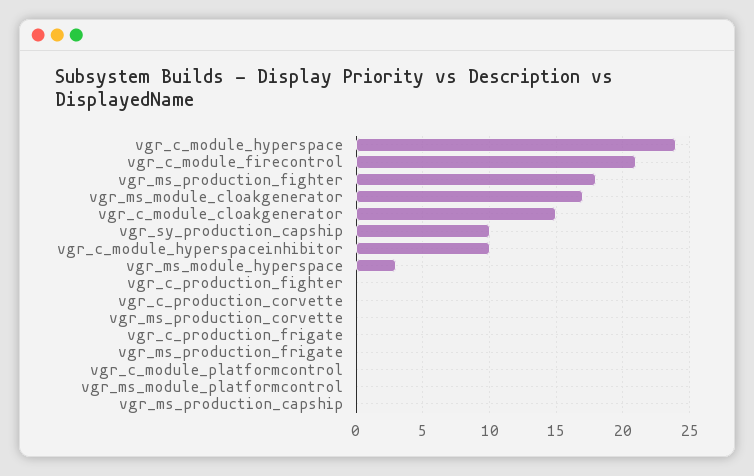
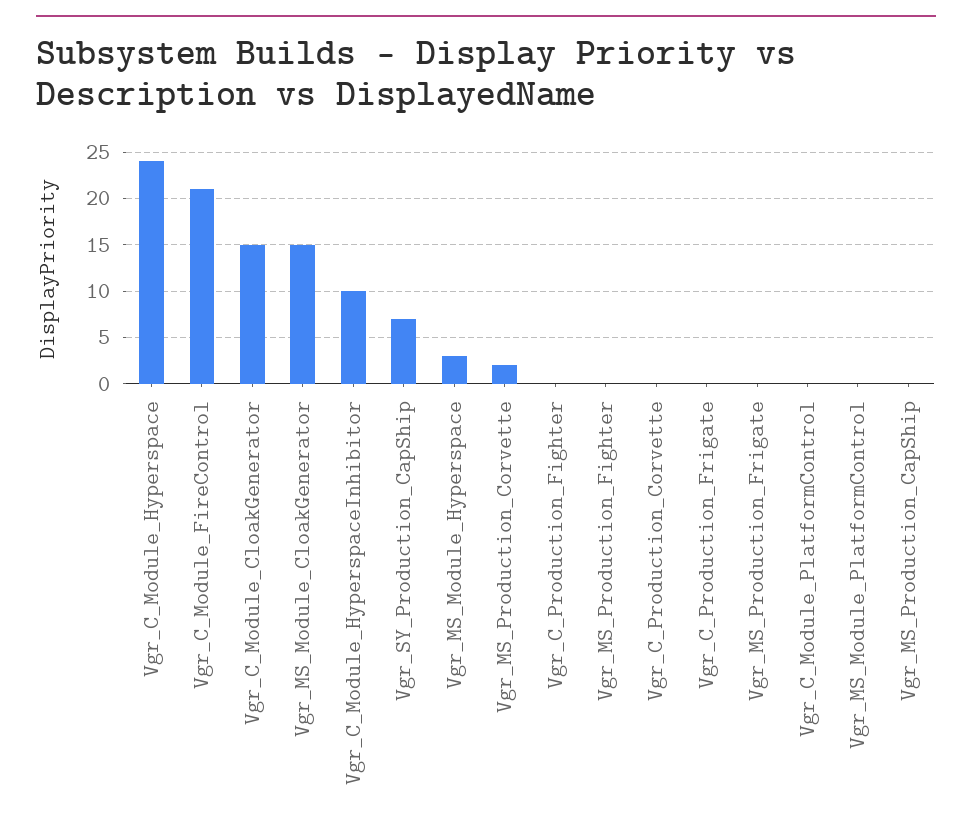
vgr_ms_production_fighter: 18 -> 0
vgr_ms_module_cloakgenerator: 17 -> 15
vgr_sy_production_capship: 10 -> 7
vgr_ms_production_corvette: 0 -> 2

